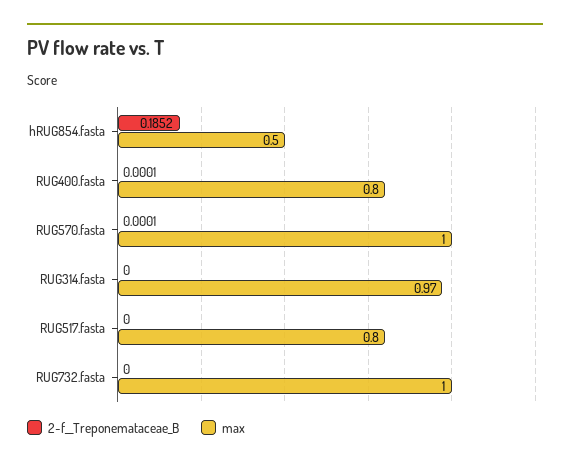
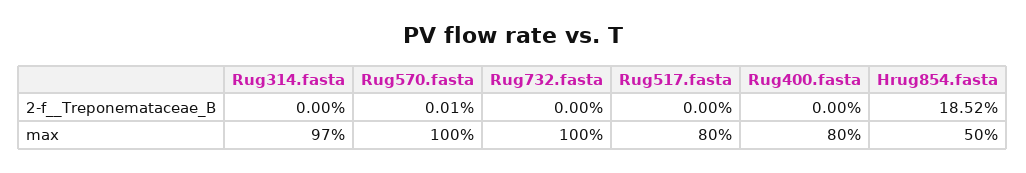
2-f__Treponemataceae_B, RUG400.fasta: 0.0001 -> 0

